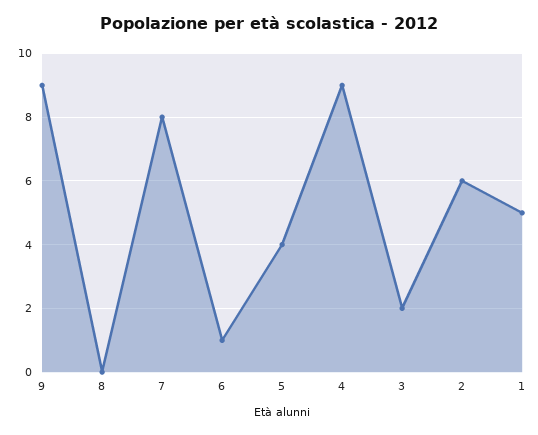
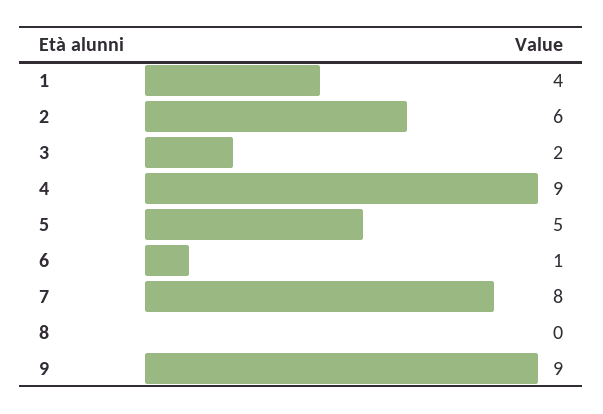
5: 4 -> 5
1: 5 -> 4

